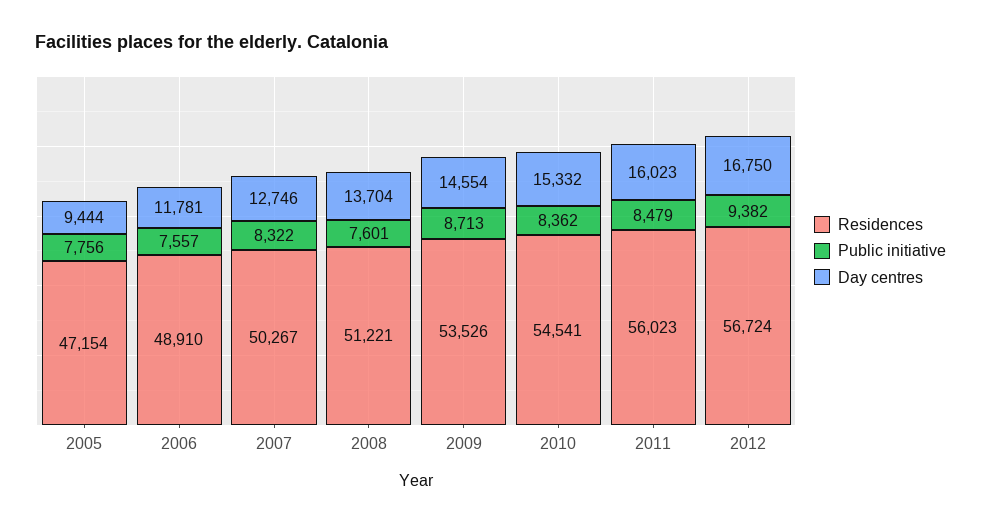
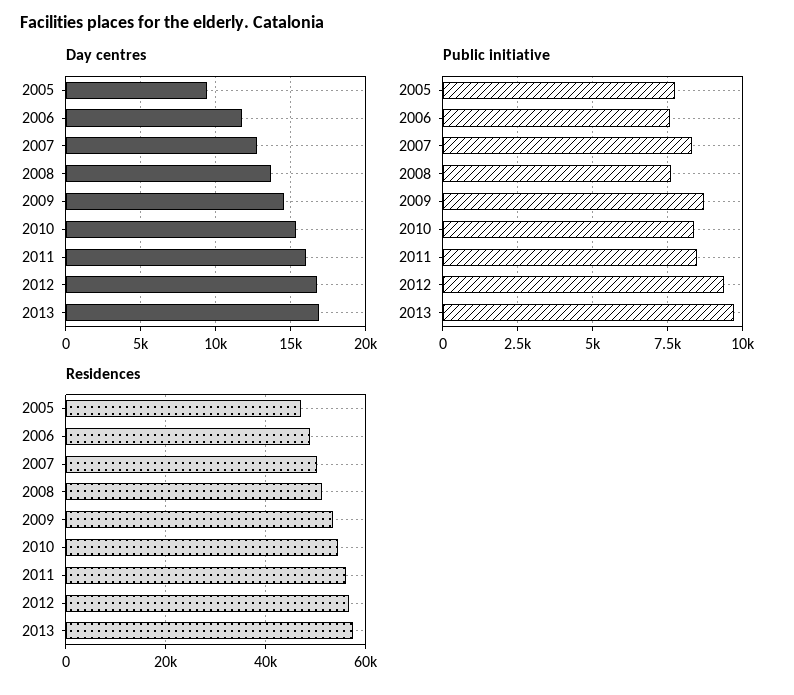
Day centres, 2013: none -> 17000
Public initiative, 2013: none -> 9750
Residences, 2013: none -> 58000

